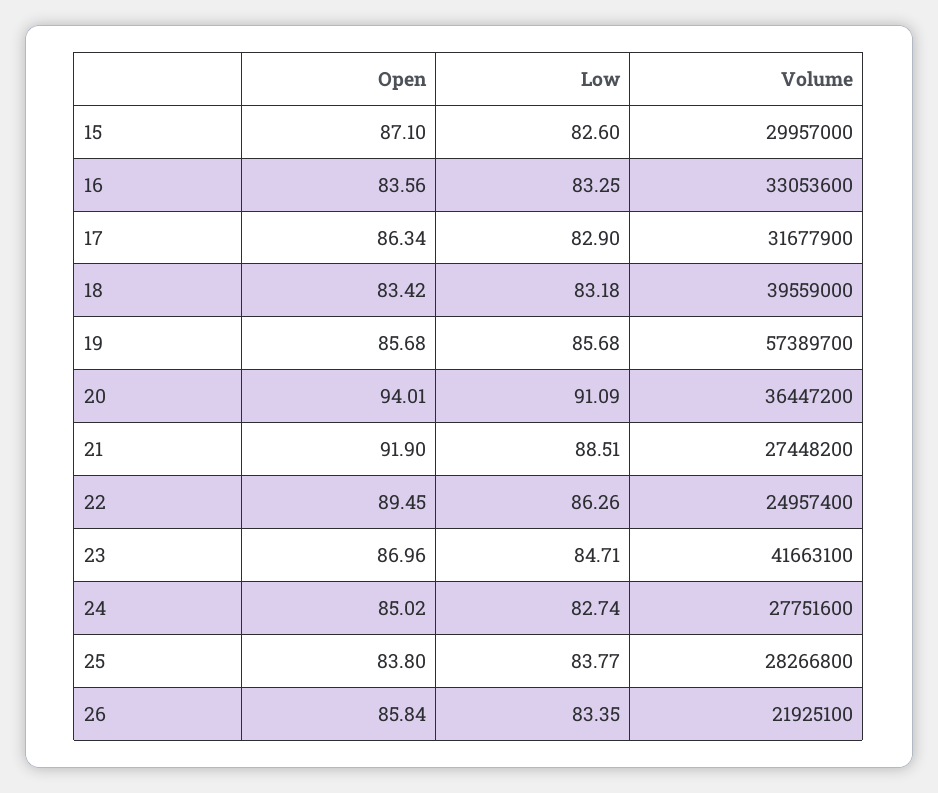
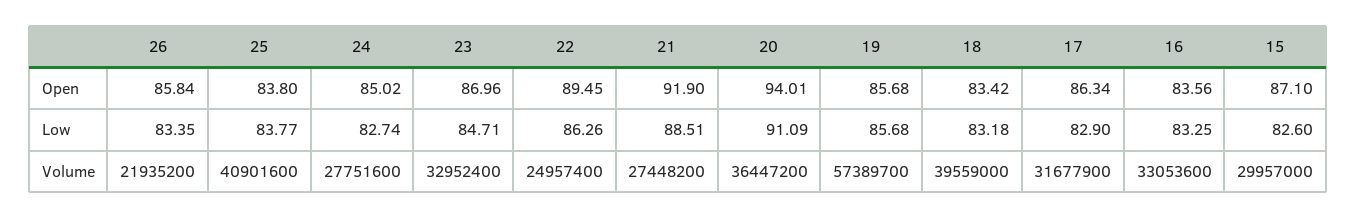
Volume, 23: 41663100 -> 32952400
Volume, 25: 28266800 -> 40901600
Volume, 26: 21925100 -> 21935200

